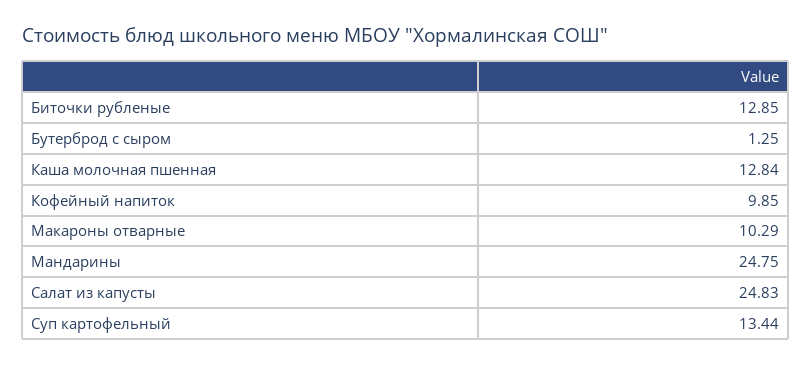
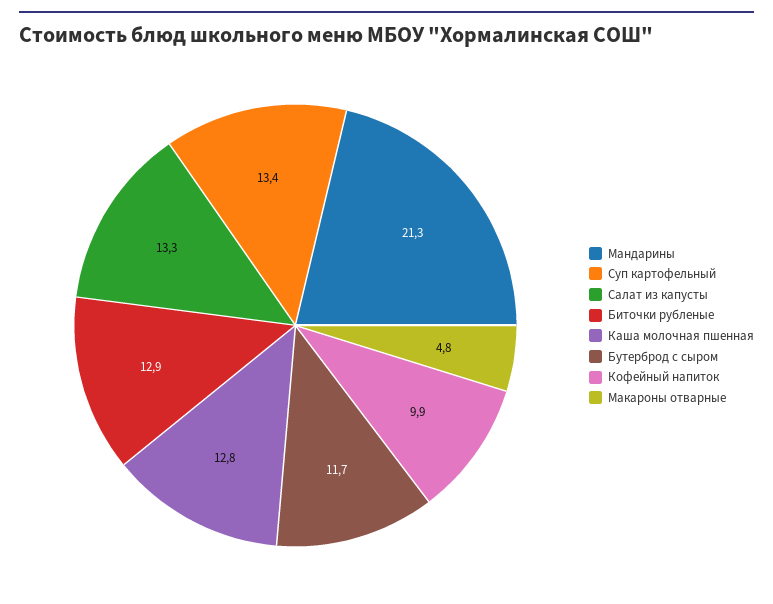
Бутерброд с сыром: 1.25 -> 11.7
Макароны отварные: 10.29 -> 4.8
Мандарины: 24.75 -> 21.3
Салат из капусты: 24.83 -> 13.3

